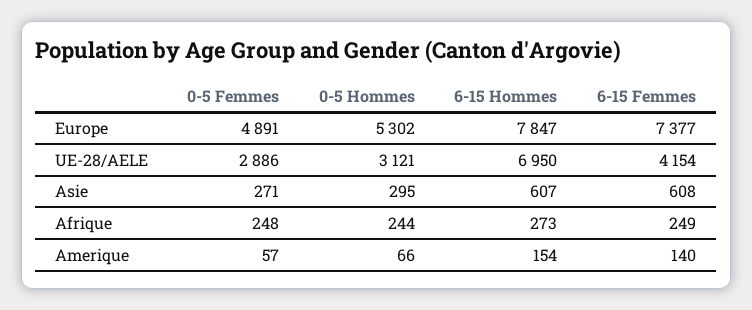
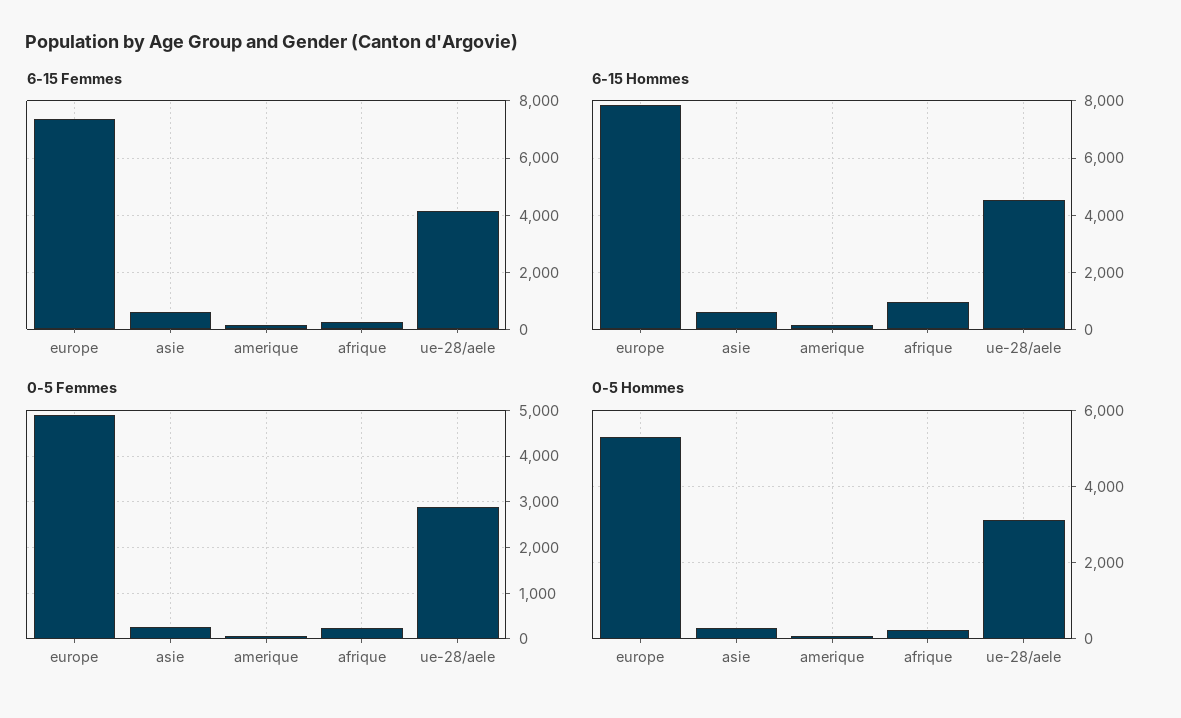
6-15 Hommes, UE-28/AELE: 6950 -> 4500
6-15 Hommes, Afrique: 273 -> 1000

